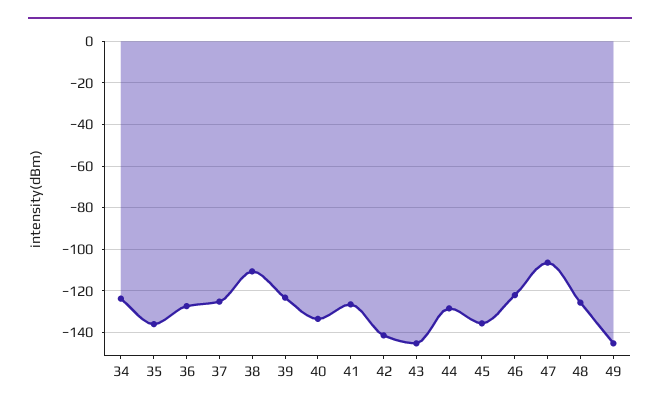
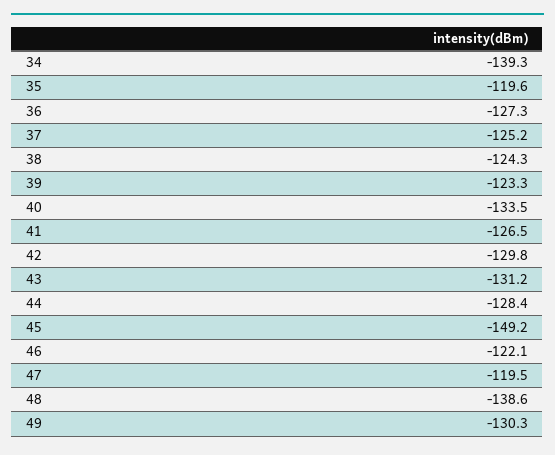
34: -125 -> -139.3
35: -135 -> -119.6
38: -110 -> -124.3
42: -140 -> -129.8
43: -145 -> -131.2
45: -135 -> -149.2
47: -105 -> -119.5
48: -125 -> -138.6
49: -145 -> -130.3

